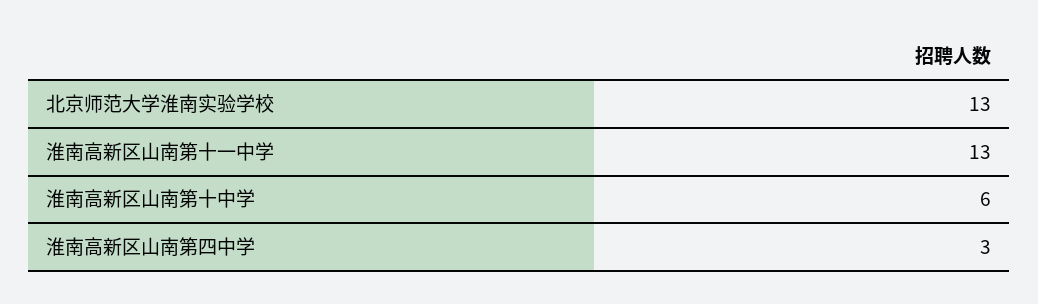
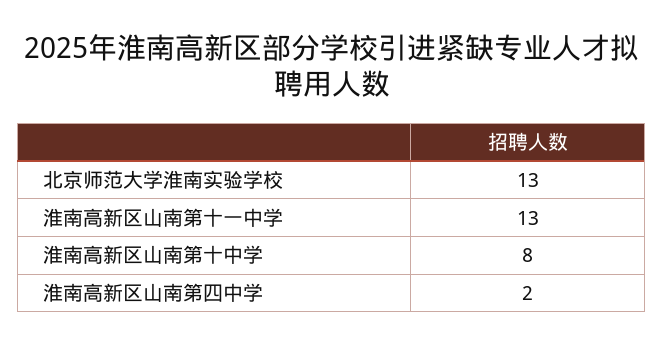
淮南高新区山南第十中学: 6 -> 8
淮南高新区山南第四中学: 3 -> 2

